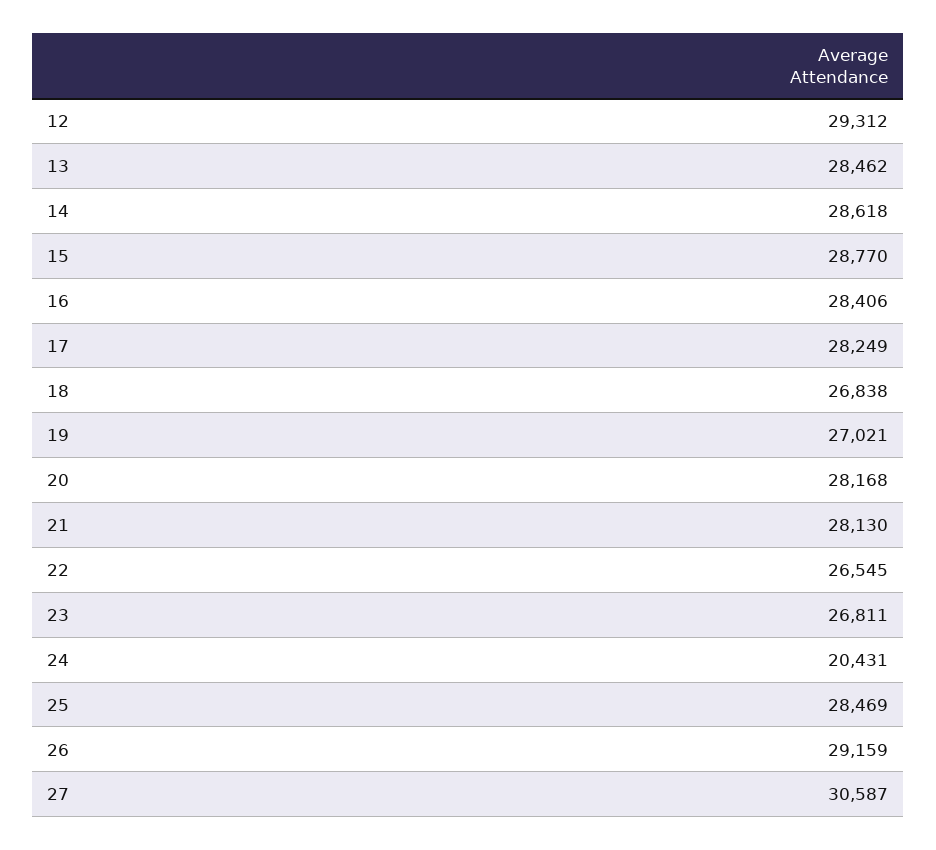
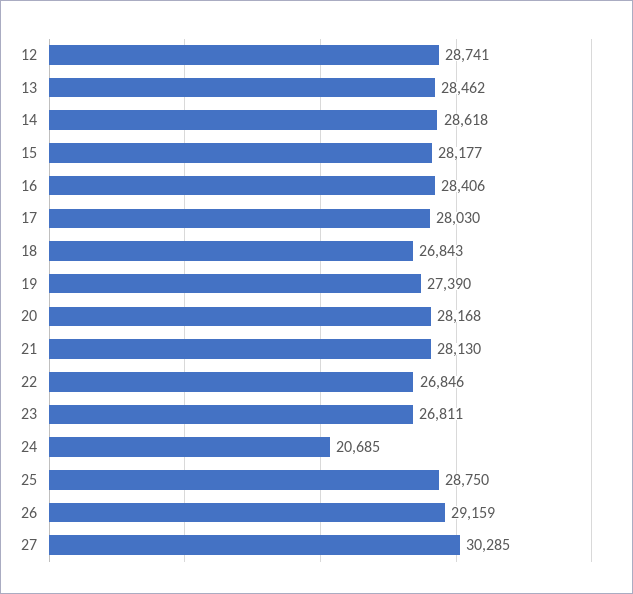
12: 29312 -> 28741
15: 28770 -> 28177
17: 28249 -> 28030
18: 26838 -> 26843
19: 27021 -> 27390
22: 26545 -> 26846
24: 20431 -> 20685
25: 28469 -> 28750
27: 30587 -> 30285

